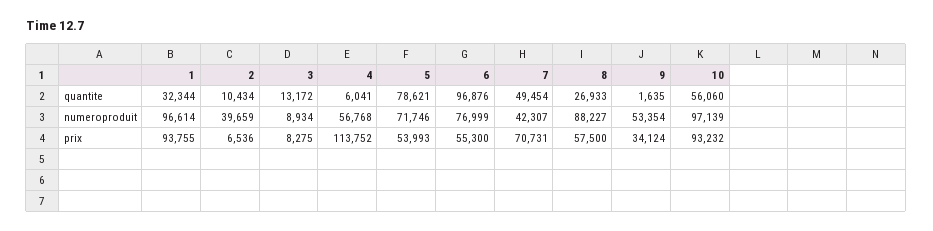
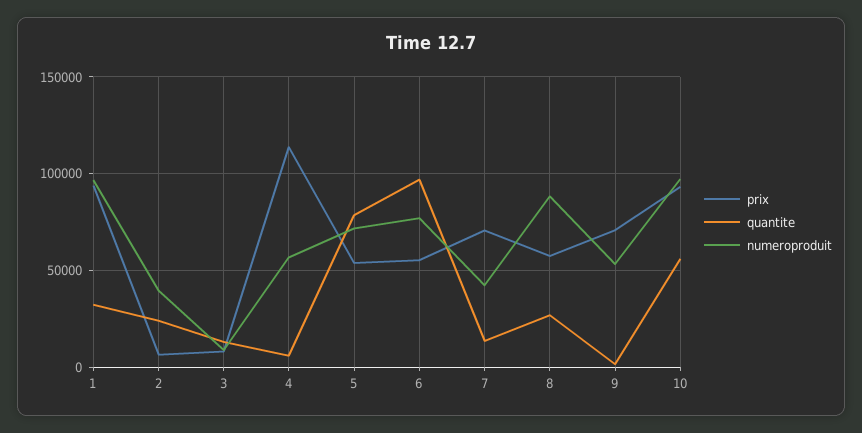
quantite, 2: 10434 -> 25000
quantite, 7: 49454 -> 15000
prix, 9: 34124 -> 70000

